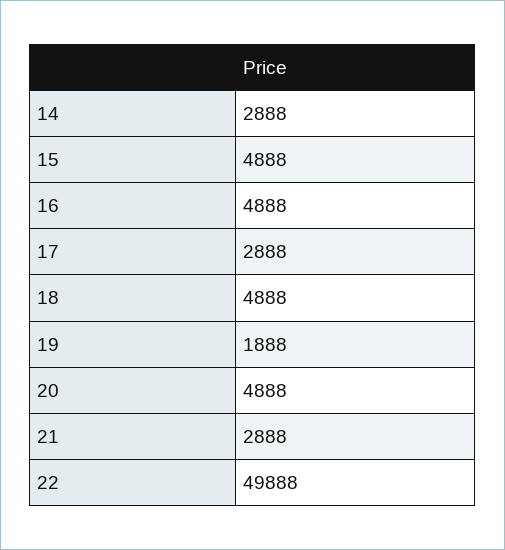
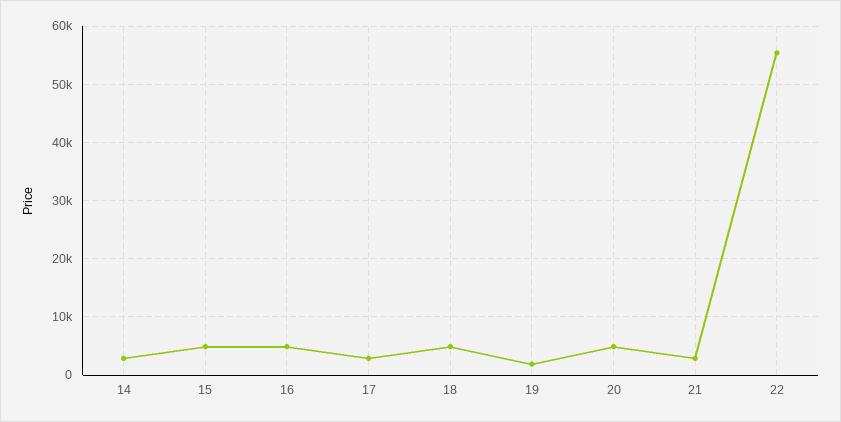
22: 49888 -> 56000

